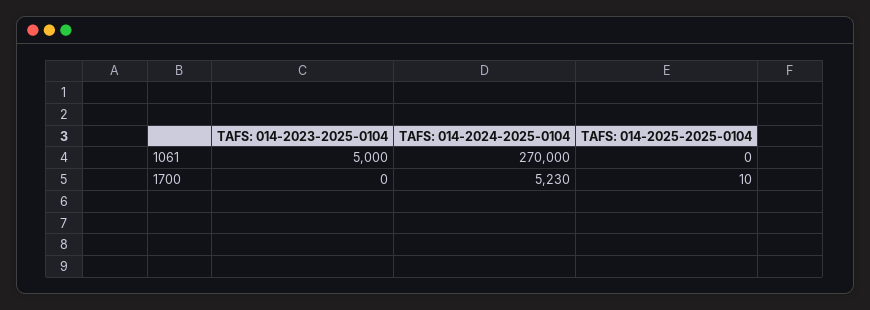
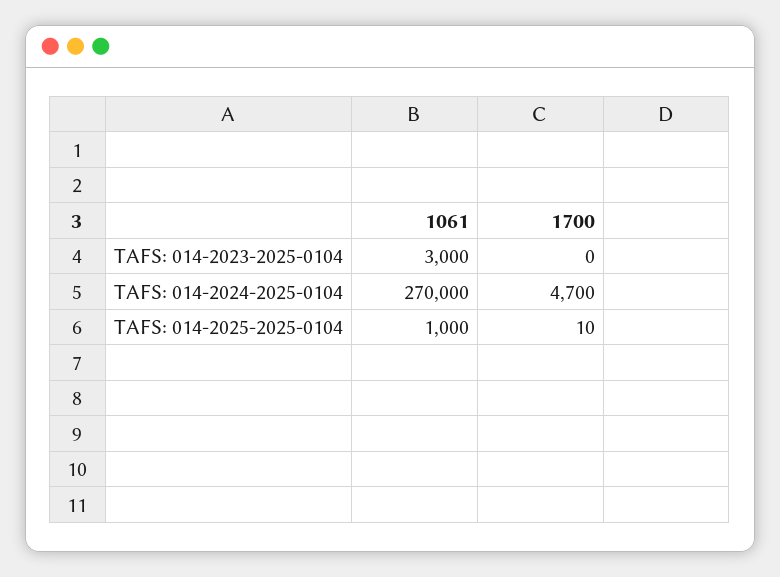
TAFS: 014-2023-2025-0104, 1061: 5000 -> 3000
TAFS: 014-2025-2025-0104, 1061: 0 -> 1000
TAFS: 014-2024-2025-0104, 1700: 5230 -> 4700

